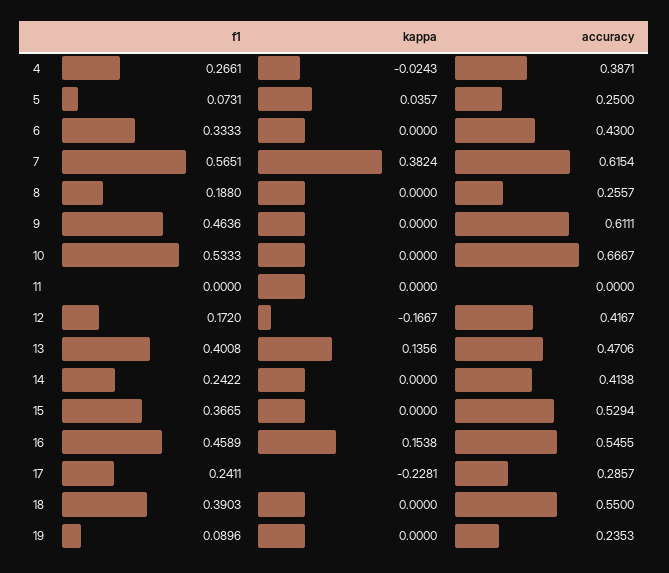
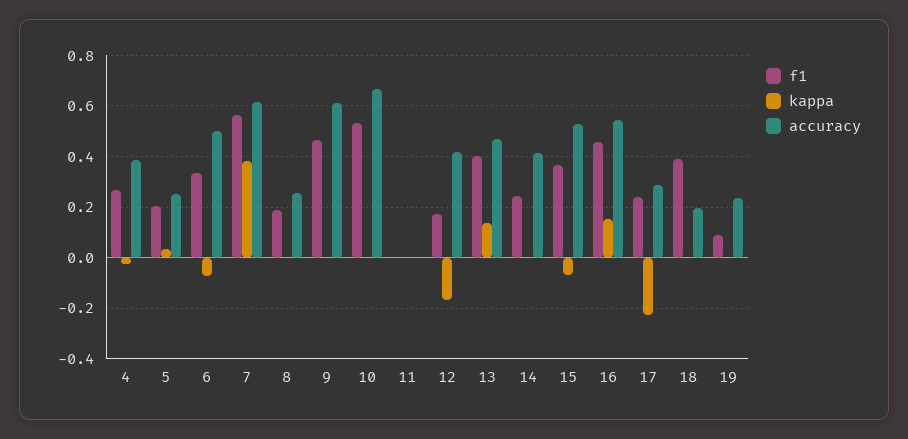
f1, 5: 0.0731 -> 0.2
kappa, 6: 0 -> -0.075
accuracy, 6: 0.43 -> 0.5
kappa, 15: 0 -> -0.075
accuracy, 18: 0.55 -> 0.2

